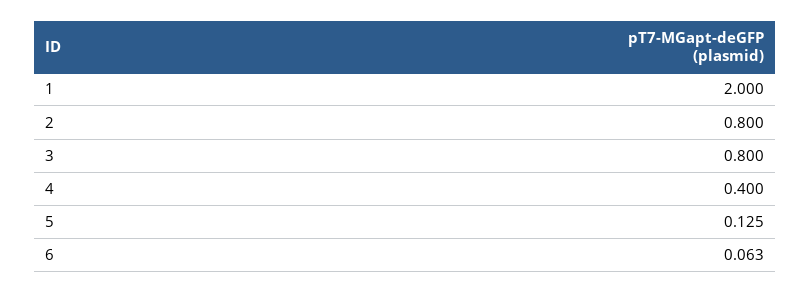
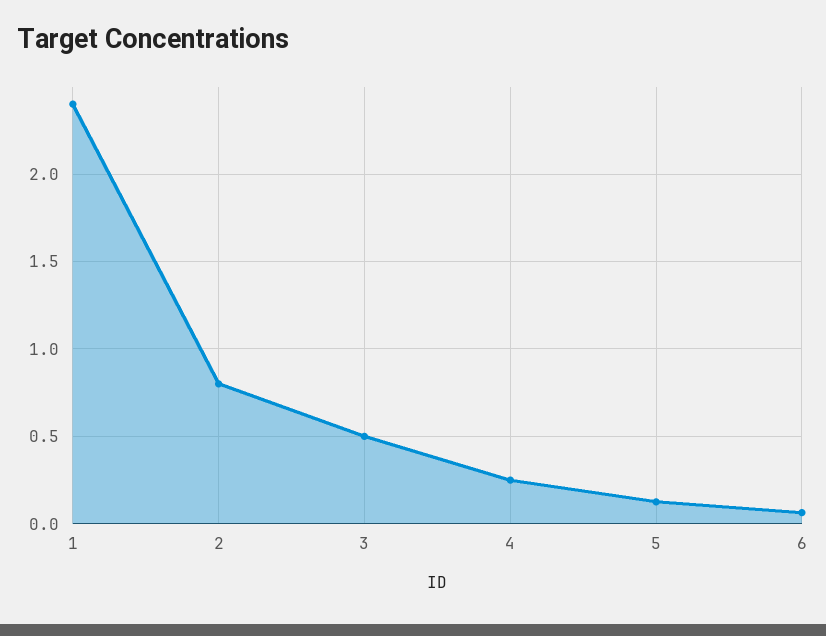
1: 2 -> 2.4
3: 0.8 -> 0.5
4: 0.4 -> 0.25

